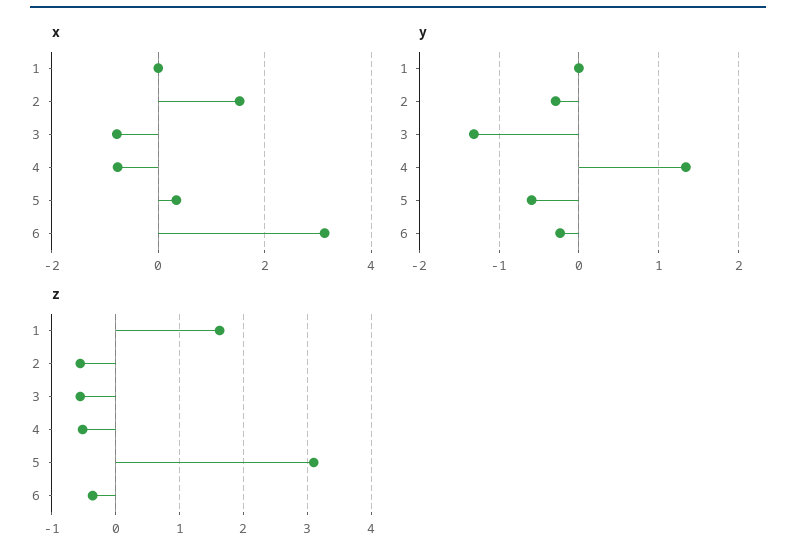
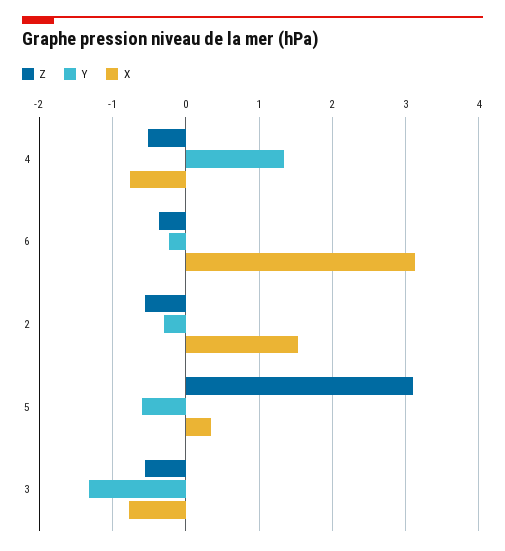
x, 1: 0 -> none
y, 1: 0 -> none
z, 1: 1.6 -> none

